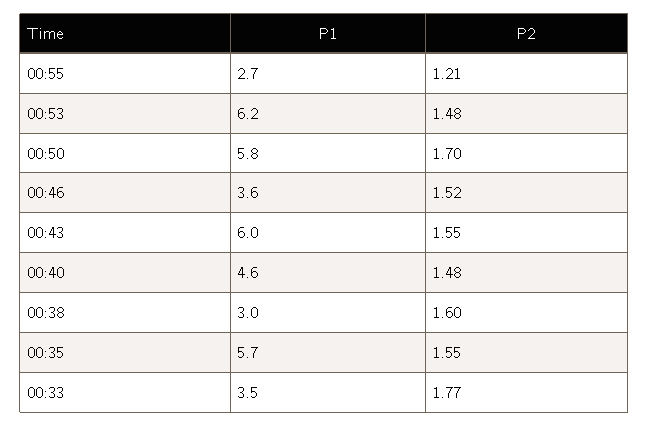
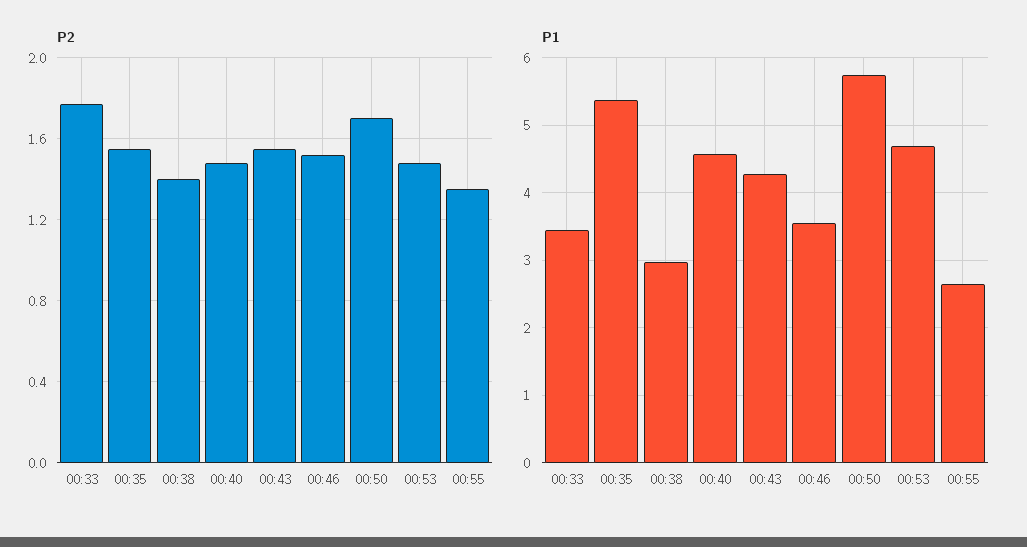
P2, 00:55: 1.21 -> 1.35
P1, 00:53: 6.2 -> 4.7
P1, 00:43: 6 -> 4.3
P2, 00:38: 1.6 -> 1.4
P1, 00:35: 5.7 -> 5.4

